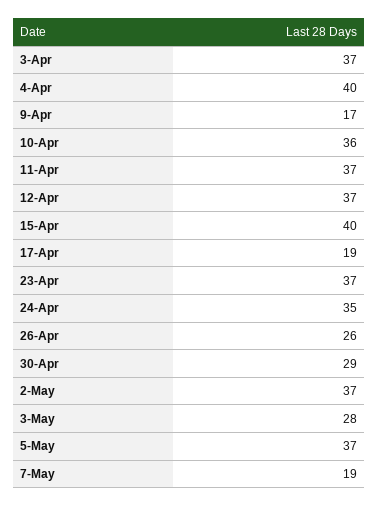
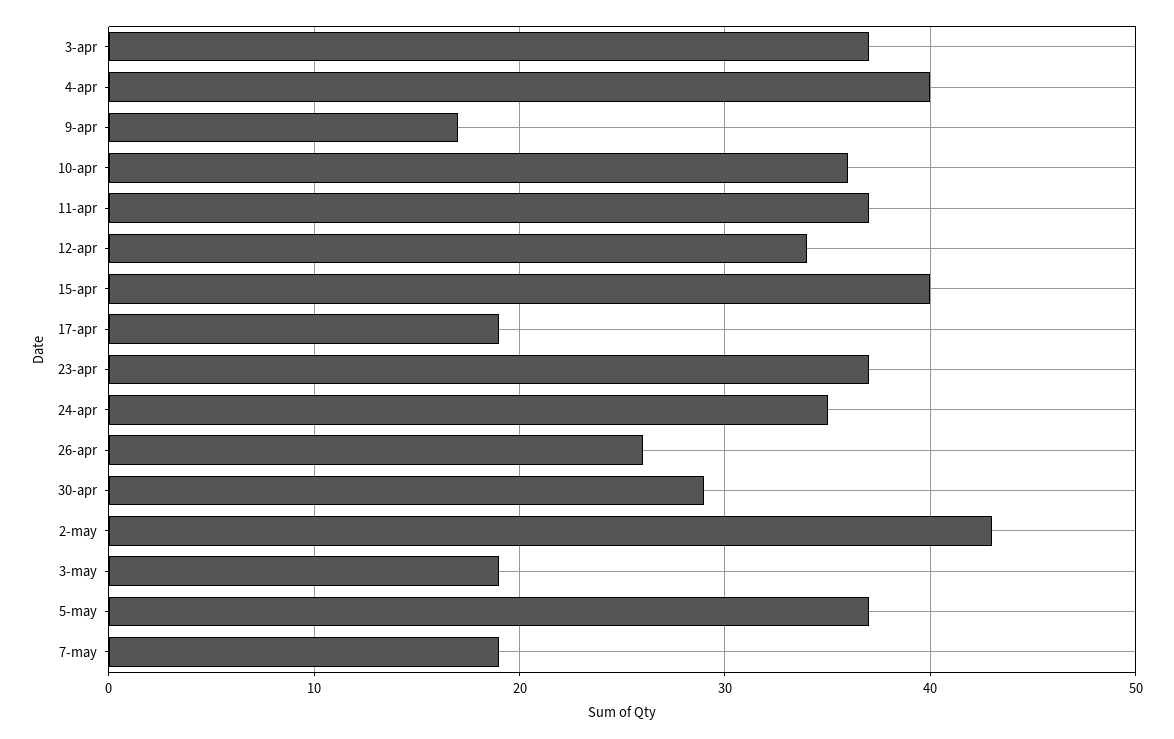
12-Apr: 37 -> 34
2-May: 37 -> 43
3-May: 28 -> 19

